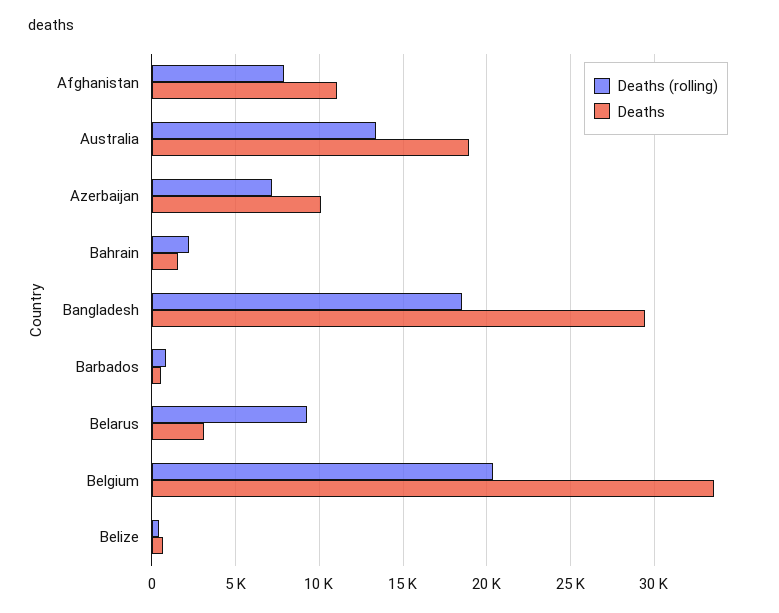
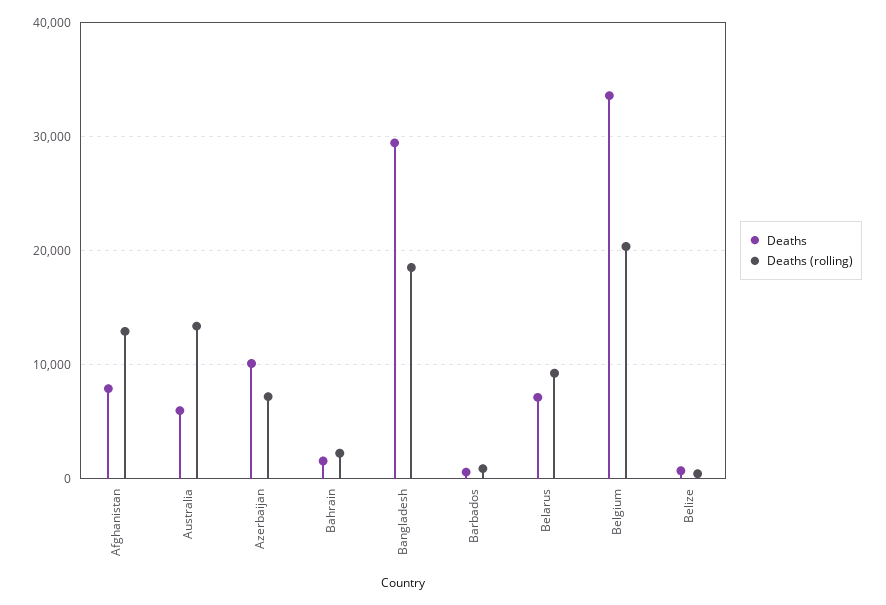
Deaths (rolling), Afghanistan: 8000 -> 13000
Deaths, Afghanistan: 11000 -> 8000
Deaths, Australia: 19000 -> 6000
Deaths, Belarus: 3000 -> 7000

